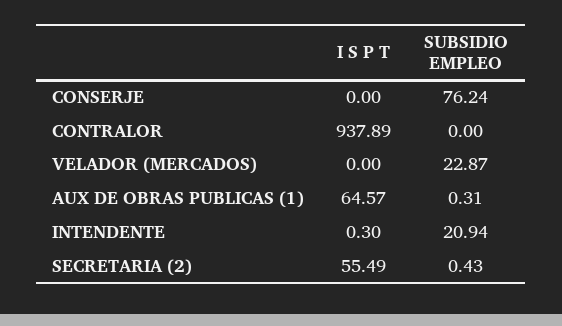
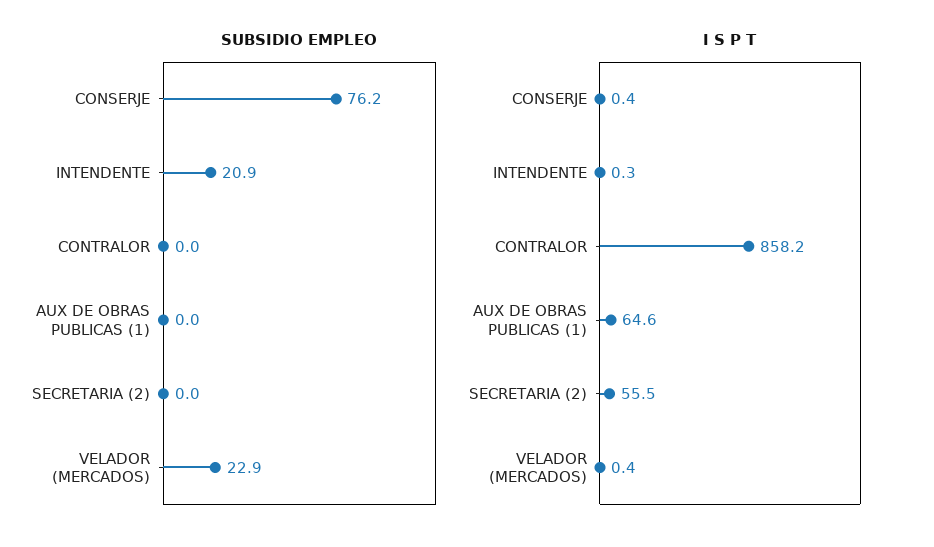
I S P T, CONSERJE: 0 -> 0.4
I S P T, CONTRALOR: 937.89 -> 858.2
I S P T, VELADOR (MERCADOS): 0 -> 0.4
SUBSIDIO EMPLEO, AUX DE OBRAS PUBLICAS (1): 0.31 -> 0
SUBSIDIO EMPLEO, SECRETARIA (2): 0.43 -> 0

